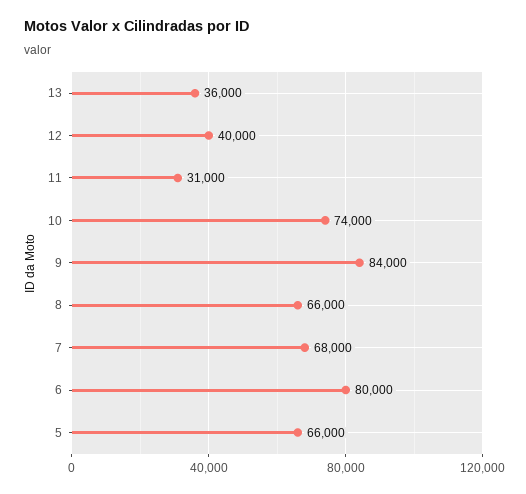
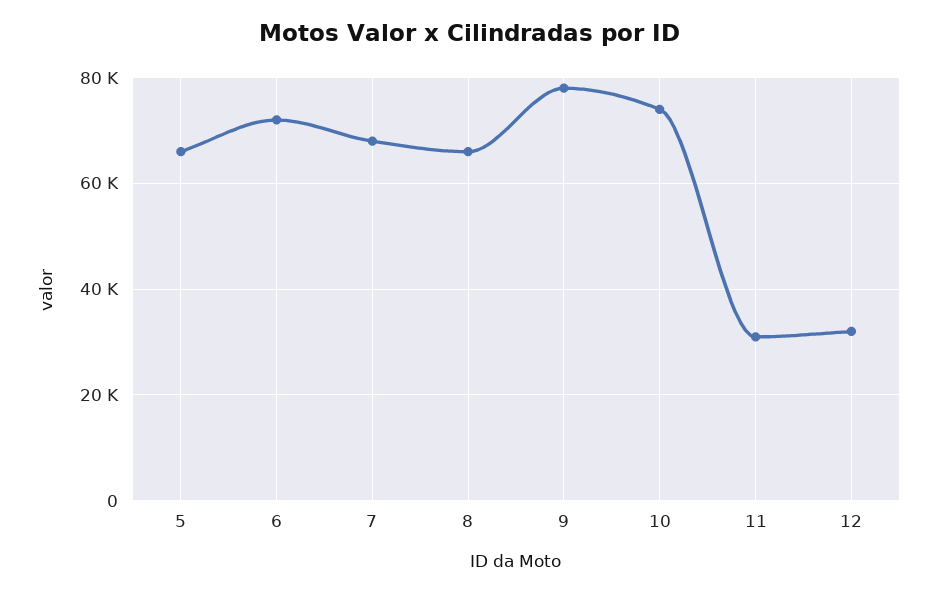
13: 36000 -> none
12: 40000 -> 32000
9: 84000 -> 78000
6: 80000 -> 72000

